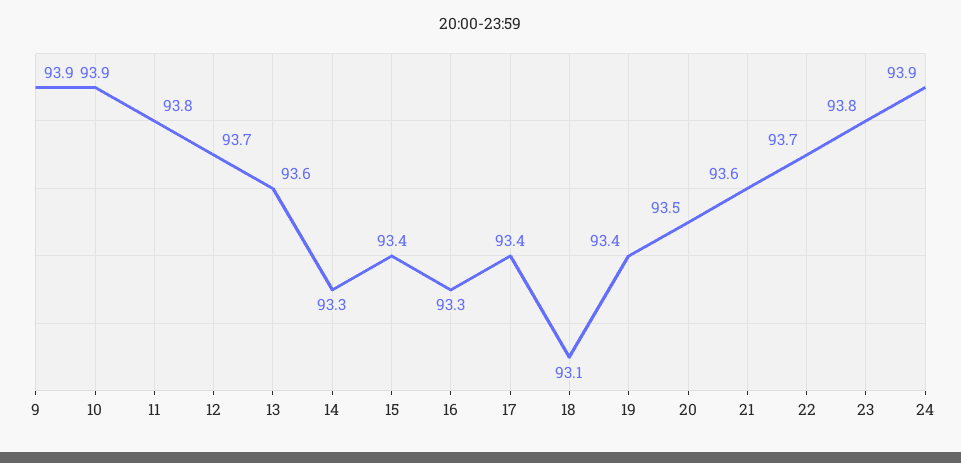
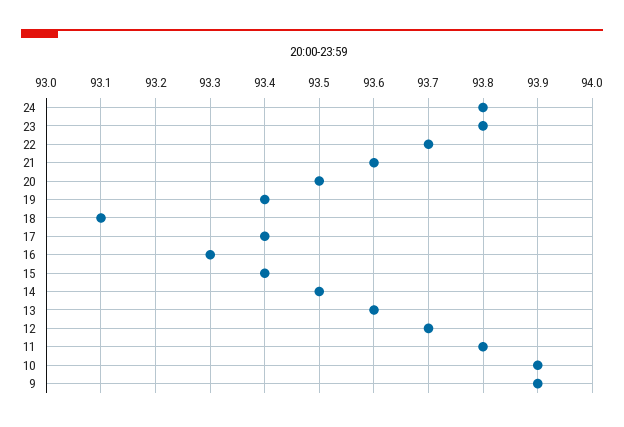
14: 93.3 -> 93.5
24: 93.9 -> 93.8

